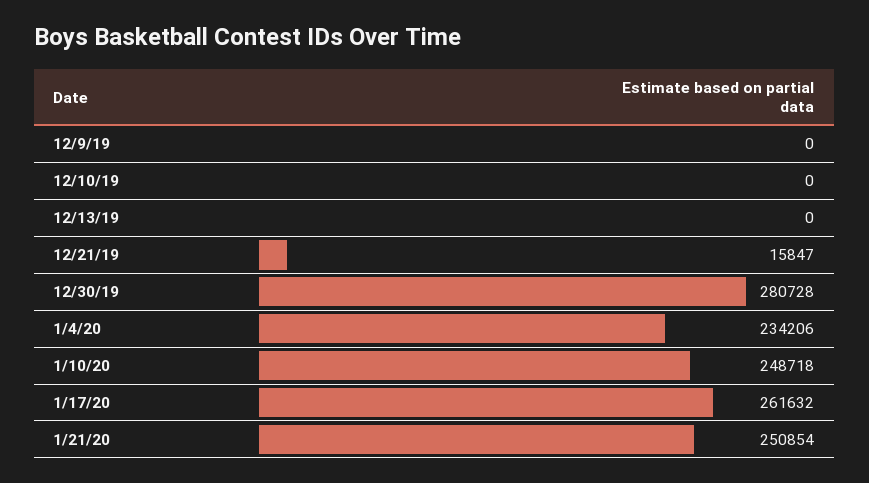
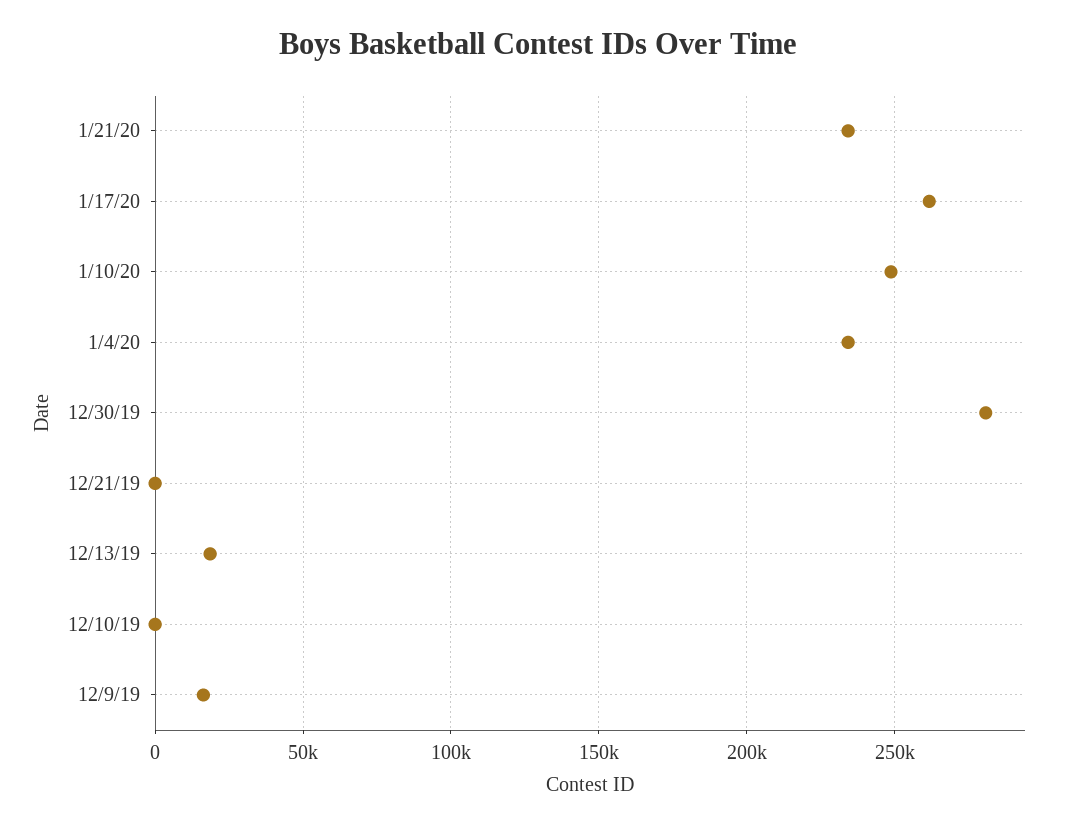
12/9/19: 0 -> 15000
12/13/19: 0 -> 20000
12/21/19: 15847 -> 0
1/21/20: 250854 -> 235000

